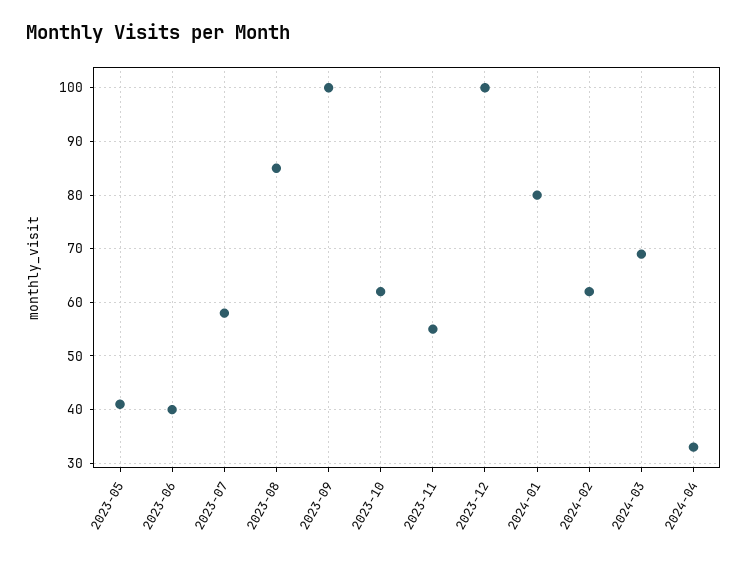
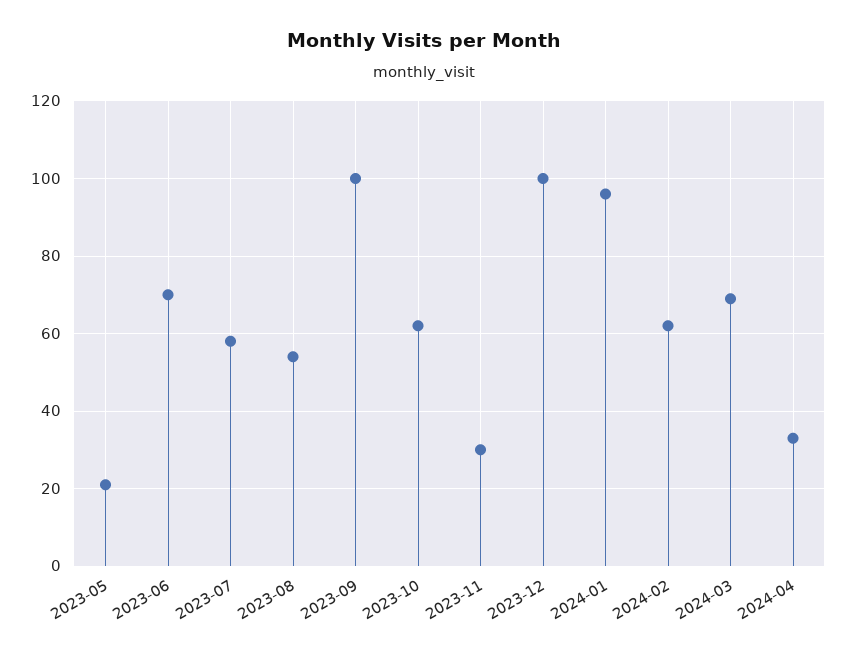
2023-05: 40 -> 20
2023-06: 40 -> 70
2023-08: 85 -> 55
2023-11: 55 -> 30
2024-01: 80 -> 95

